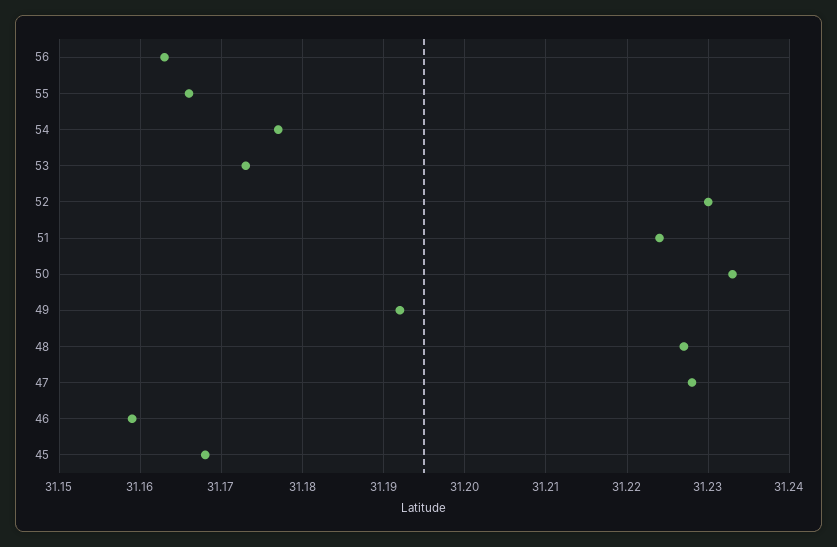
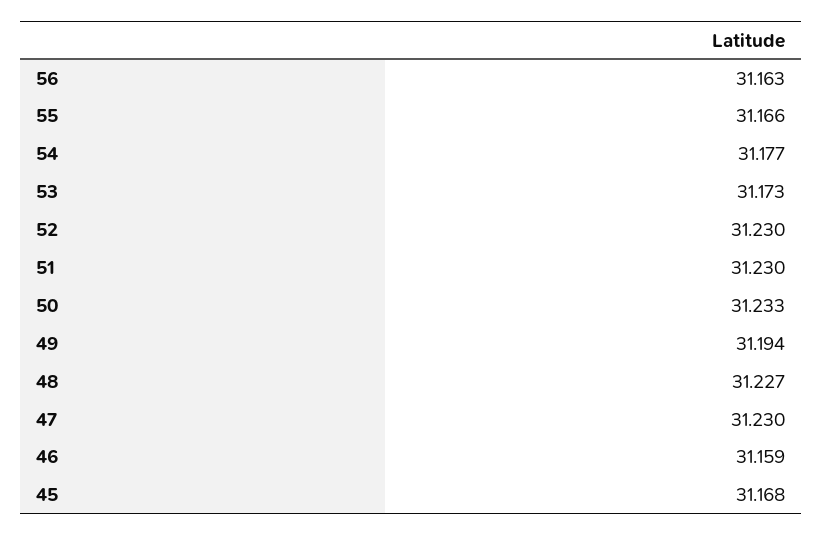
51: 31.224 -> 31.23
49: 31.192 -> 31.194
47: 31.228 -> 31.23

